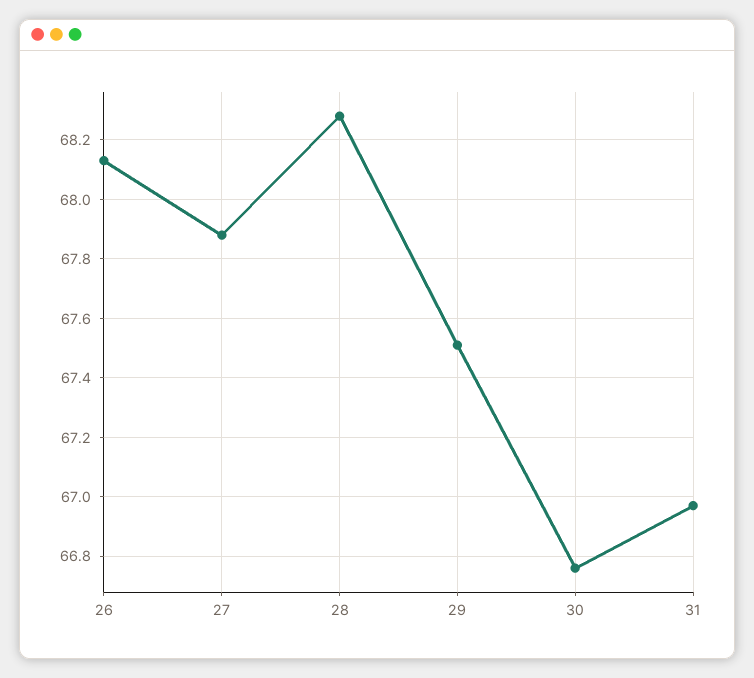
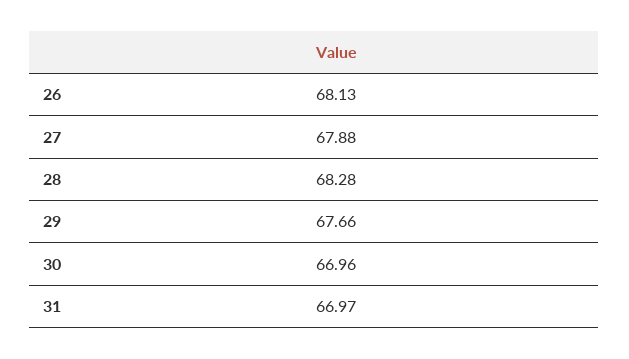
29: 67.5 -> 67.66
30: 66.75 -> 66.96

